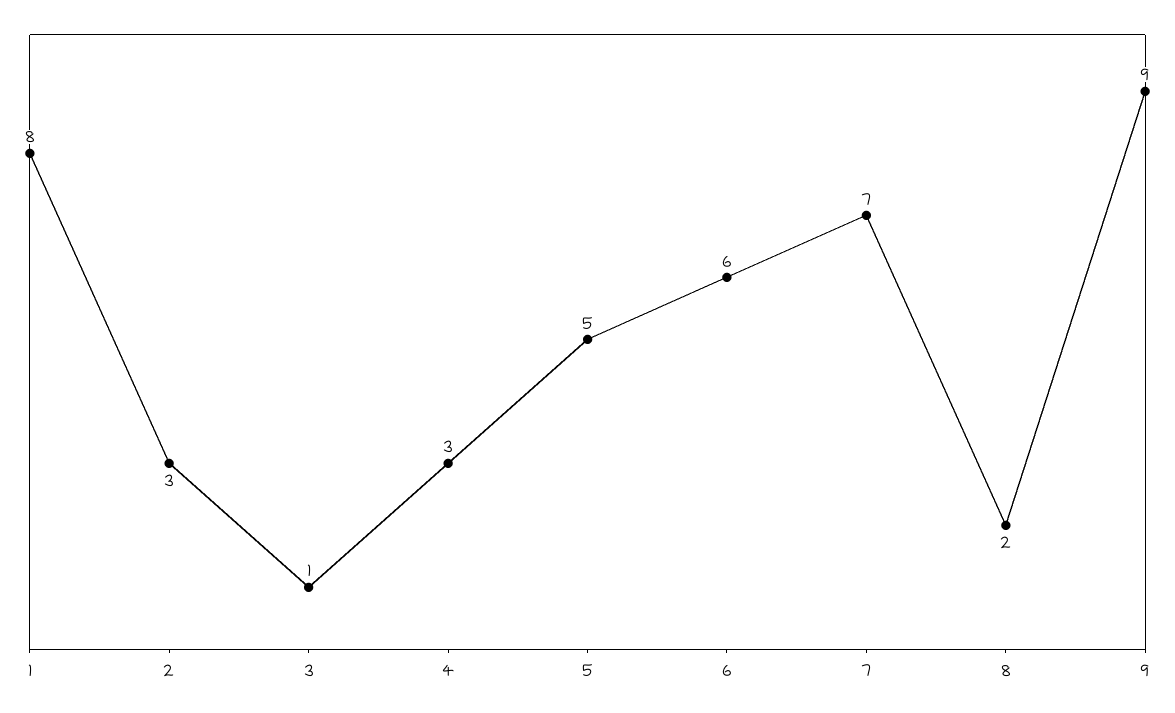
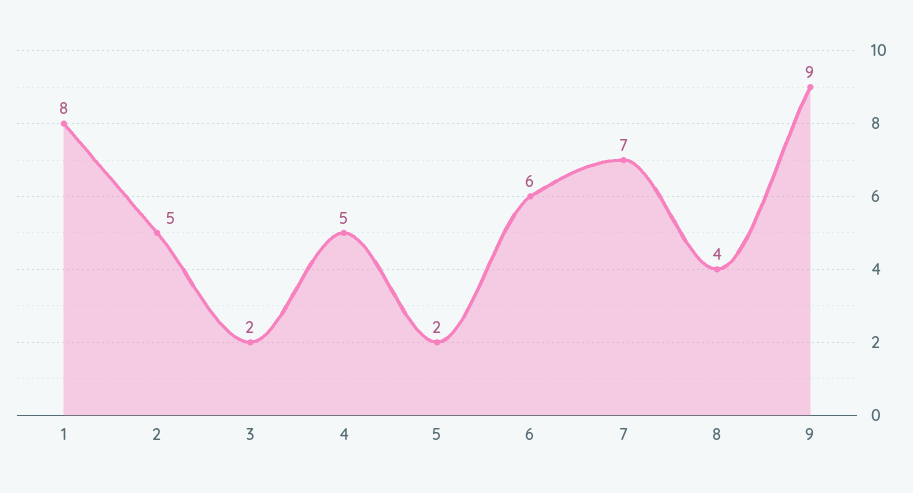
2: 3 -> 5
3: 1 -> 2
4: 3 -> 5
5: 5 -> 2
8: 2 -> 4

